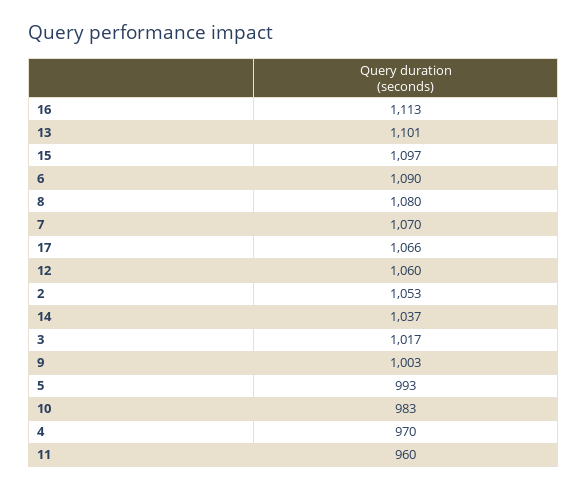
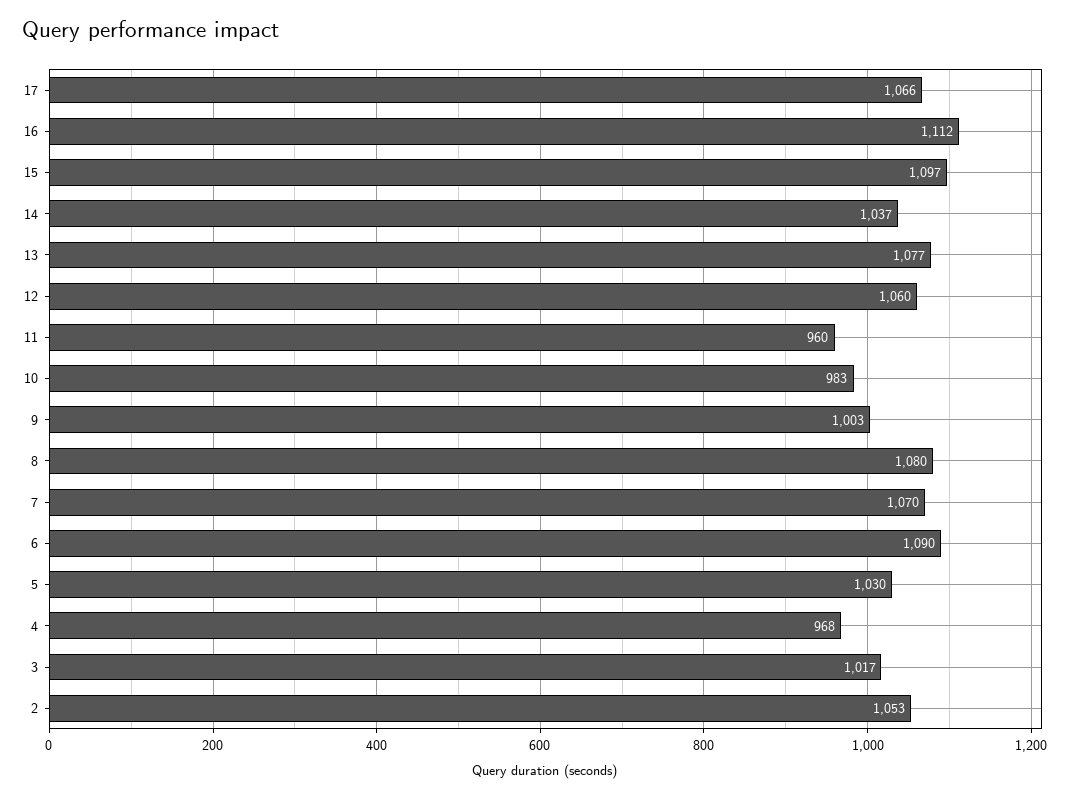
16: 1113 -> 1112
13: 1101 -> 1077
5: 993 -> 1030
4: 970 -> 968

